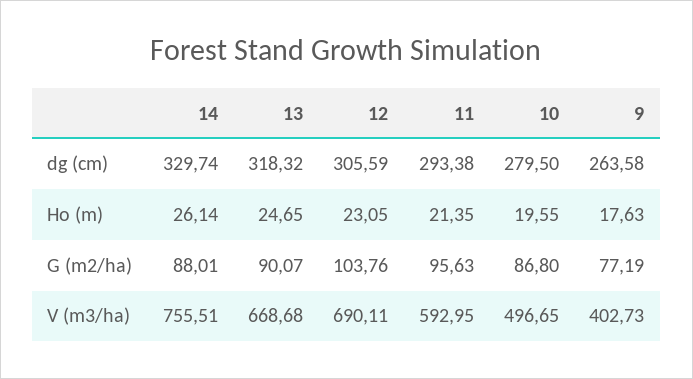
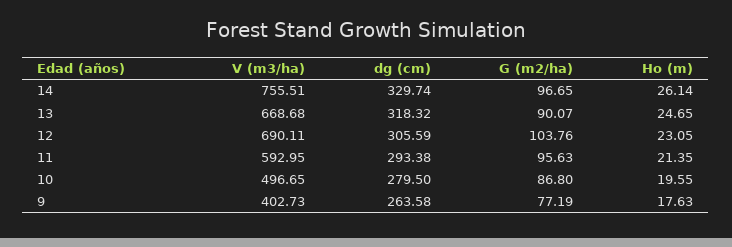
14, G (m2/ha): 88.01 -> 96.65

